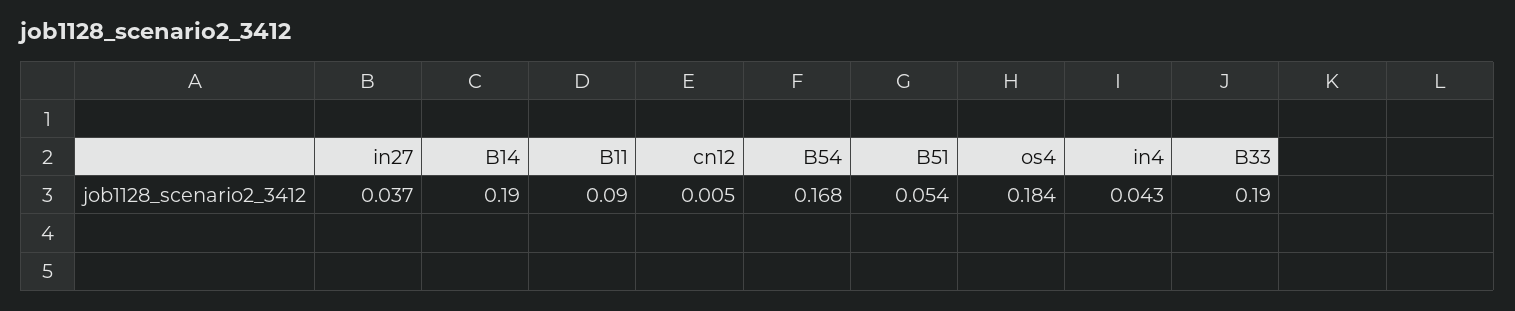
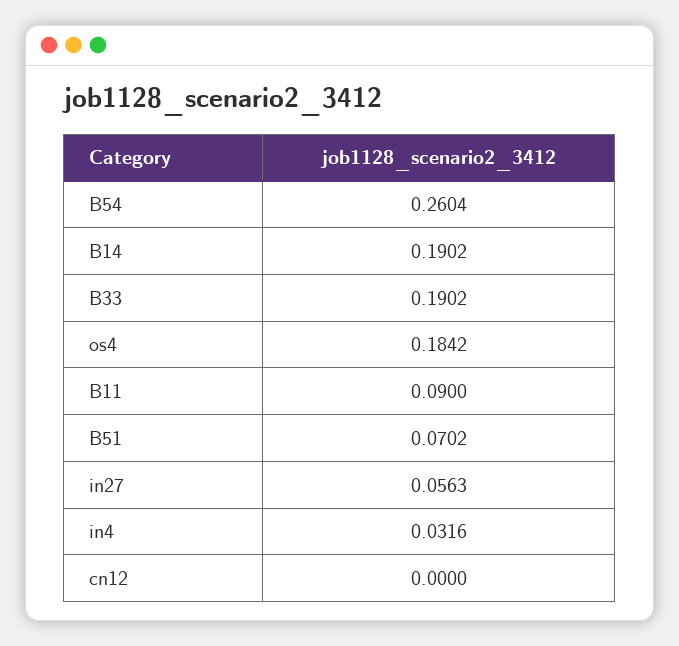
in27: 0.037 -> 0.0563
cn12: 0.005 -> 0
B54: 0.168 -> 0.2604
B51: 0.054 -> 0.0702
in4: 0.043 -> 0.0316

